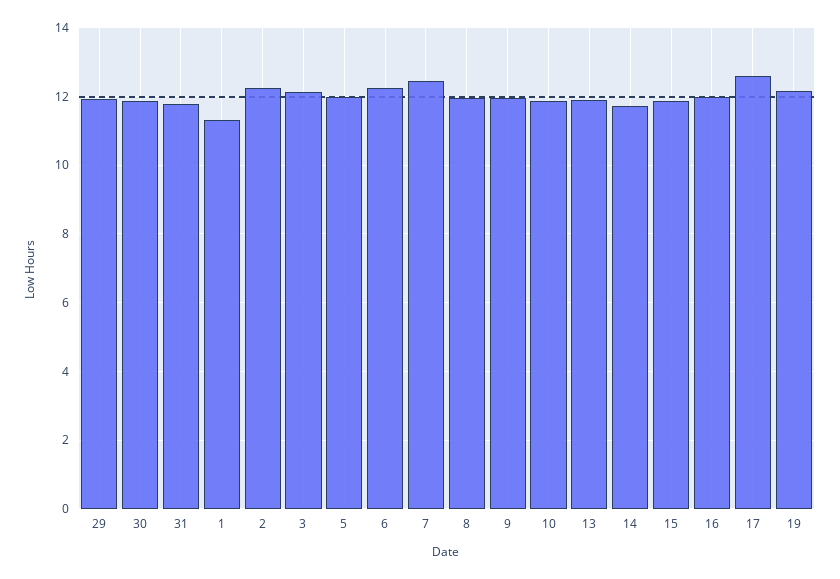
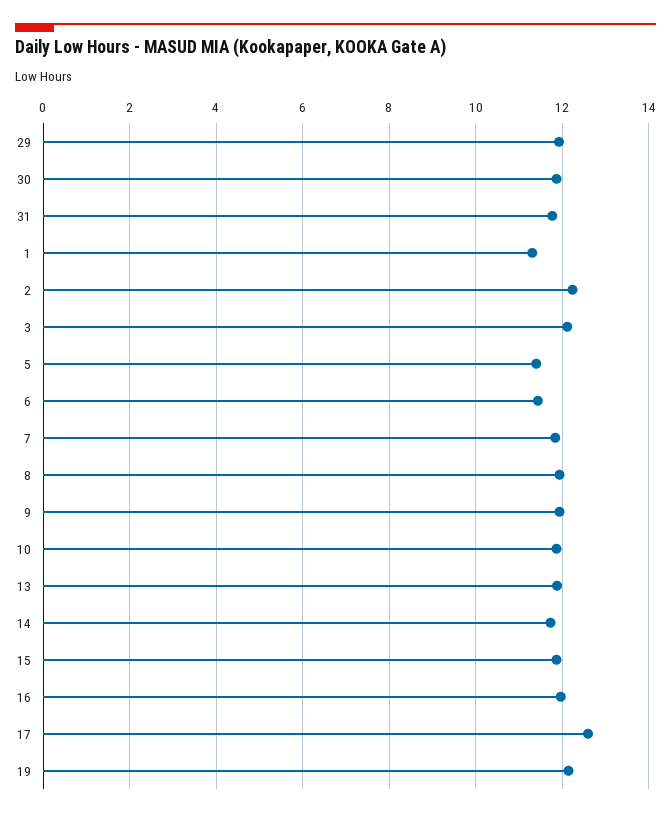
5: 12 -> 11.4
6: 12.2 -> 11.4
7: 12.4 -> 11.8

